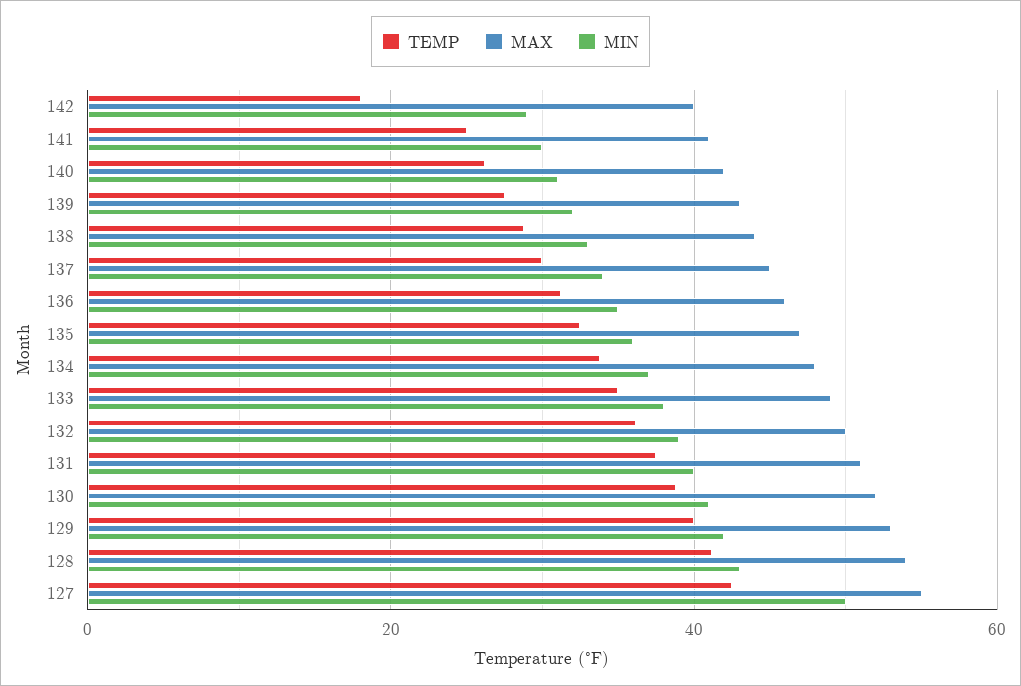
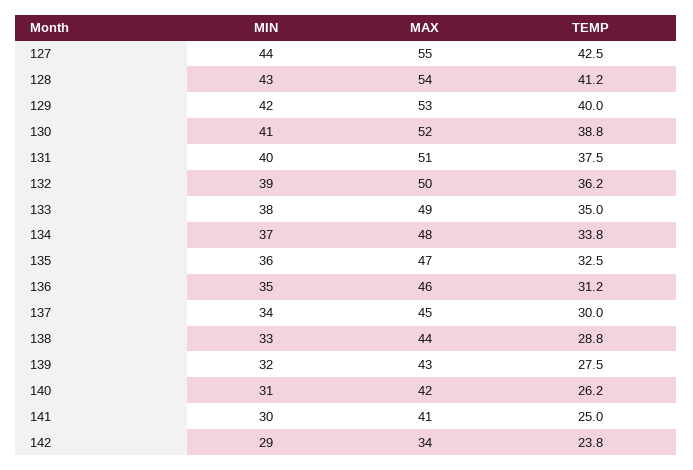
TEMP, 142: 18 -> 23.8
MAX, 142: 40 -> 34
MIN, 127: 50 -> 44

